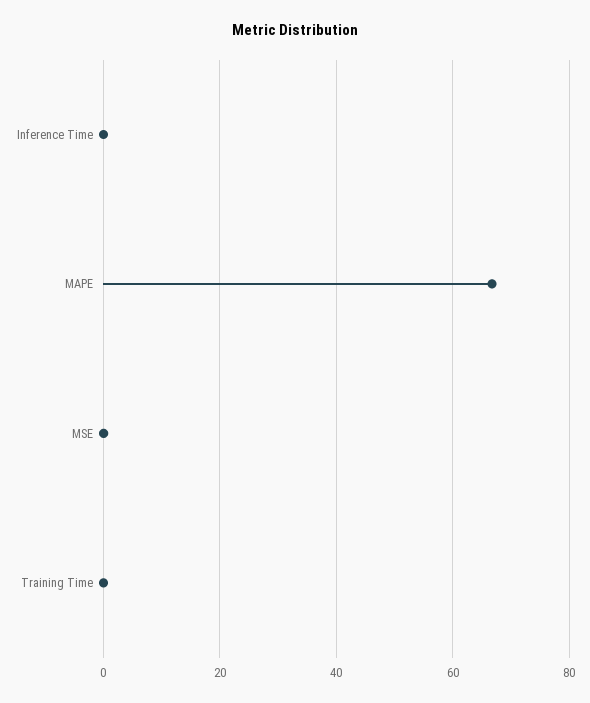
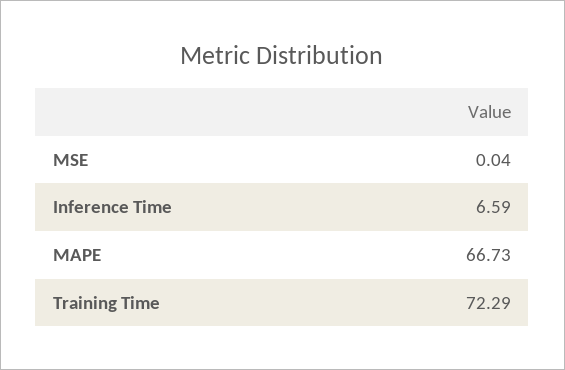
Inference Time: 0 -> 6.59
Training Time: 0 -> 72.29

